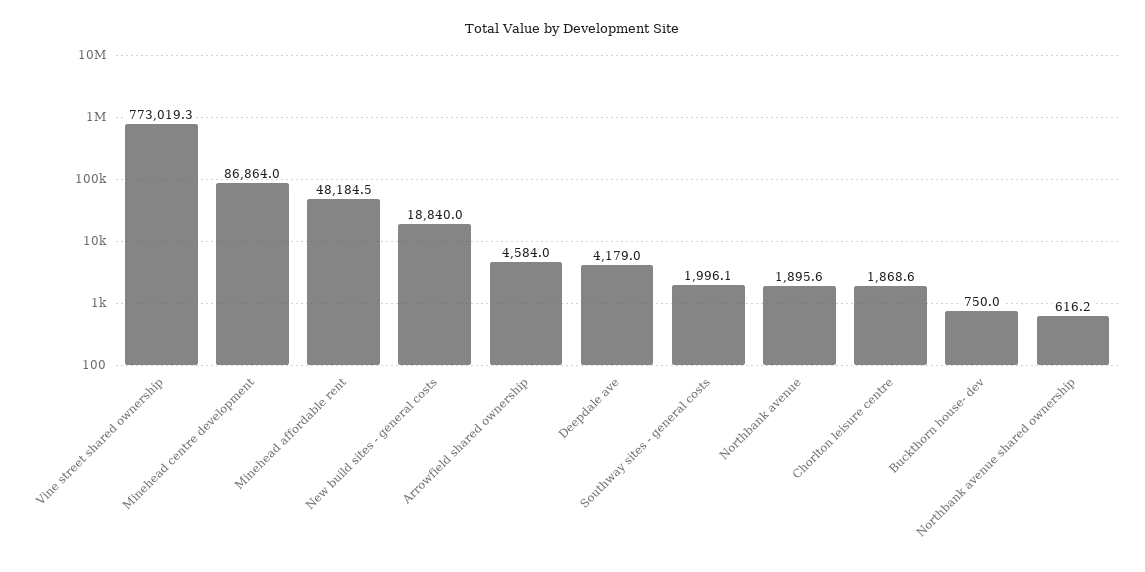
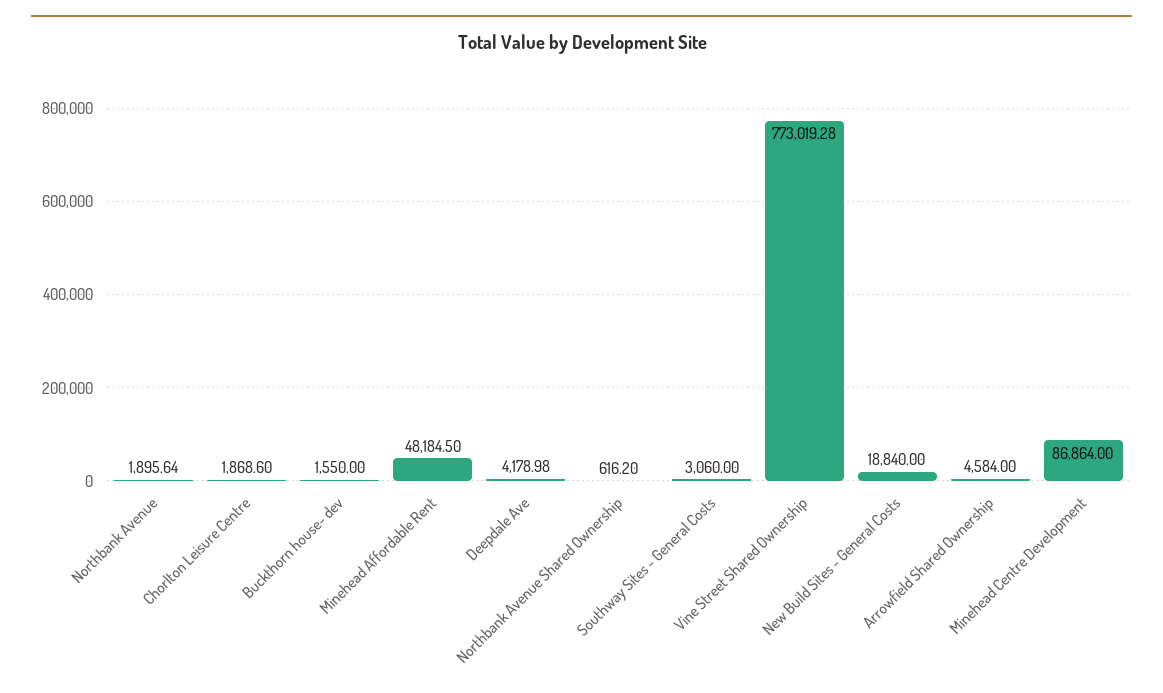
Southway sites - general costs: 1996.1 -> 3060
Buckthorn house- dev: 750 -> 1550

